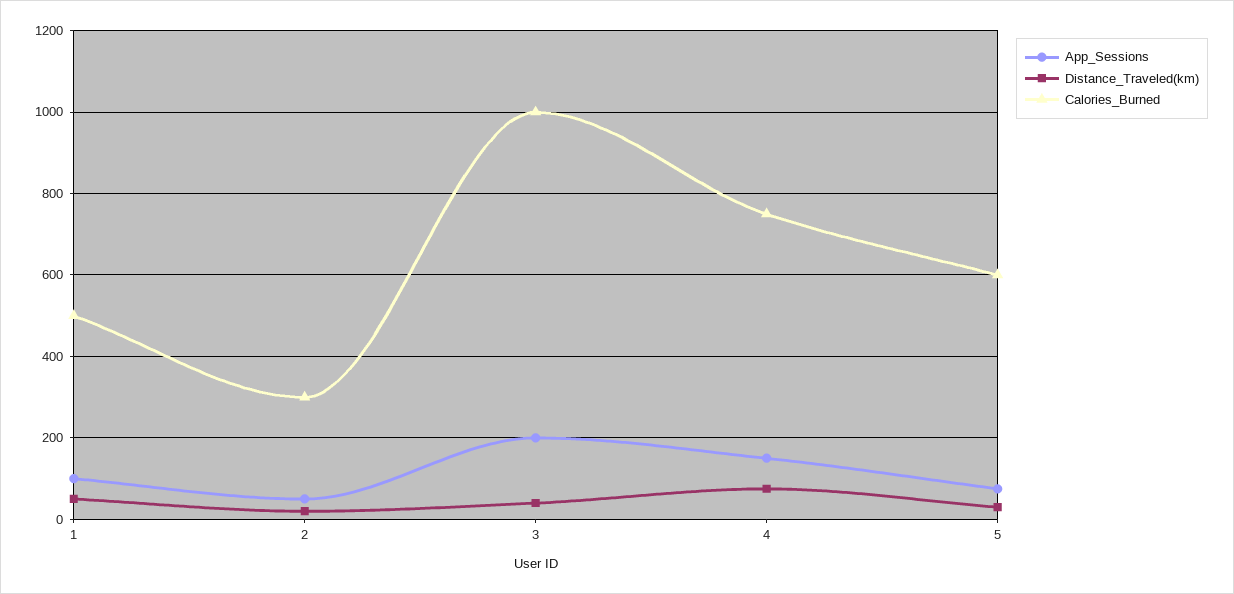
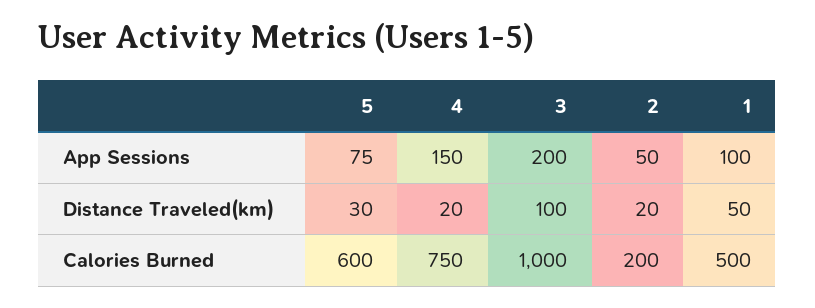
Calories_Burned, 2: 300 -> 200
Distance_Traveled(km), 3: 40 -> 100
Distance_Traveled(km), 4: 80 -> 20

